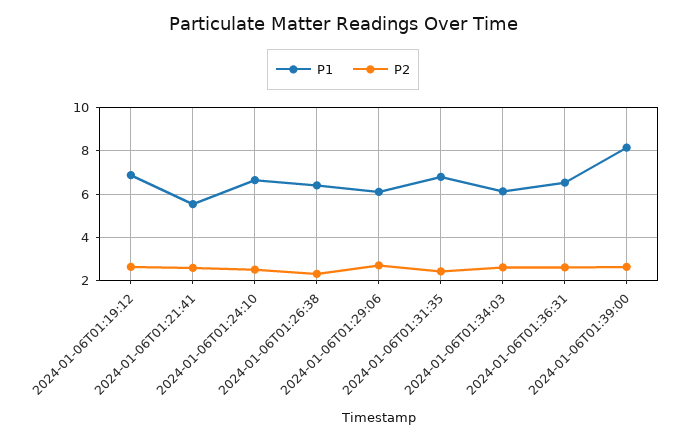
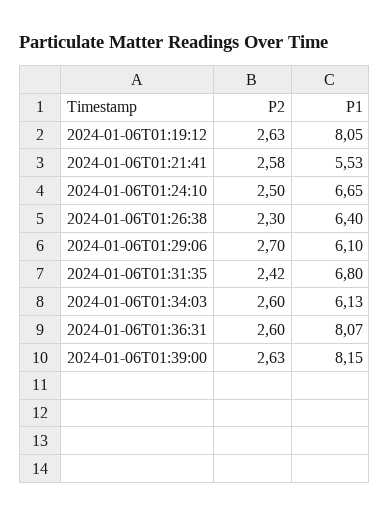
P1, 2024-01-06T01:19:12: 7 -> 8.05
P1, 2024-01-06T01:36:31: 6.5 -> 8.07

